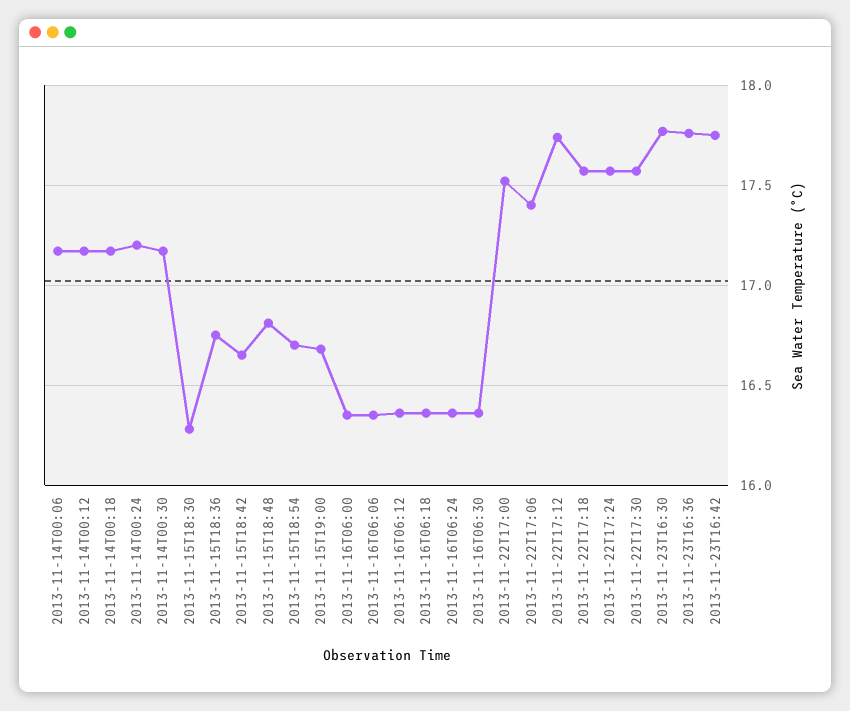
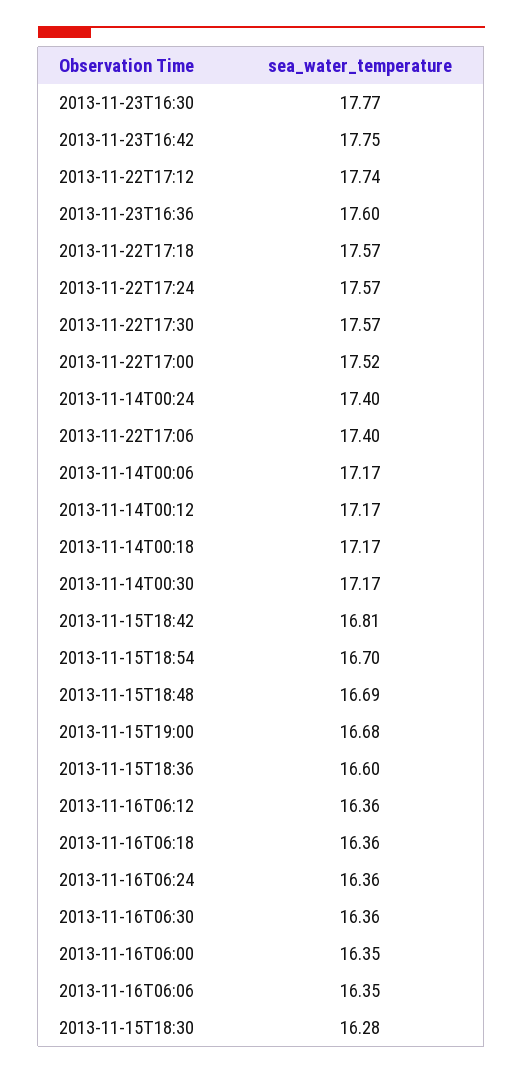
2013-11-14T00:24: 17.2 -> 17.4
2013-11-15T18:36: 16.75 -> 16.6
2013-11-15T18:42: 16.65 -> 16.81
2013-11-15T18:48: 16.8 -> 16.69
2013-11-23T16:36: 17.75 -> 17.6

